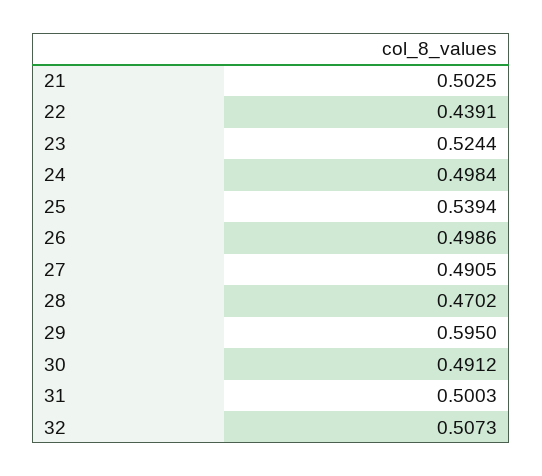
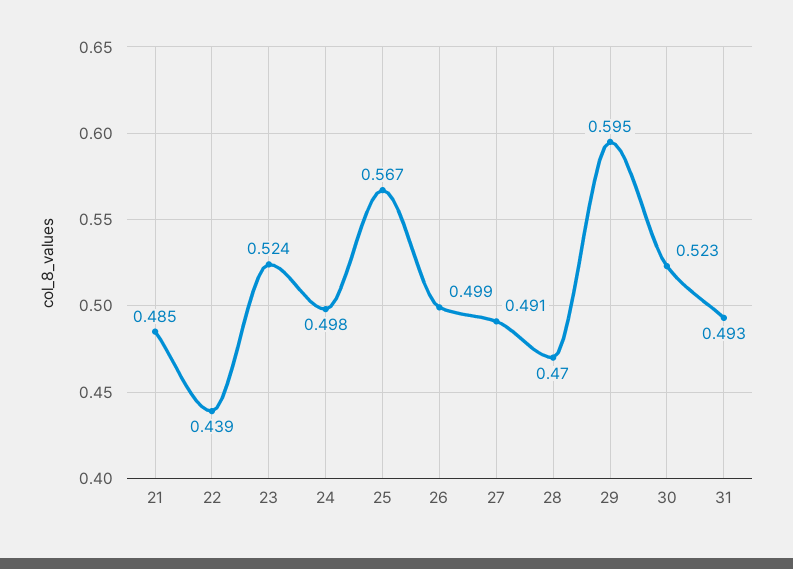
21: 0.5025 -> 0.485
25: 0.5394 -> 0.567
30: 0.4912 -> 0.523
31: 0.5003 -> 0.493
32: 0.5073 -> none

